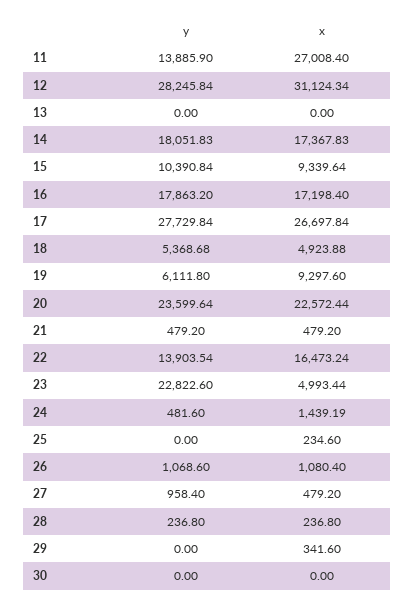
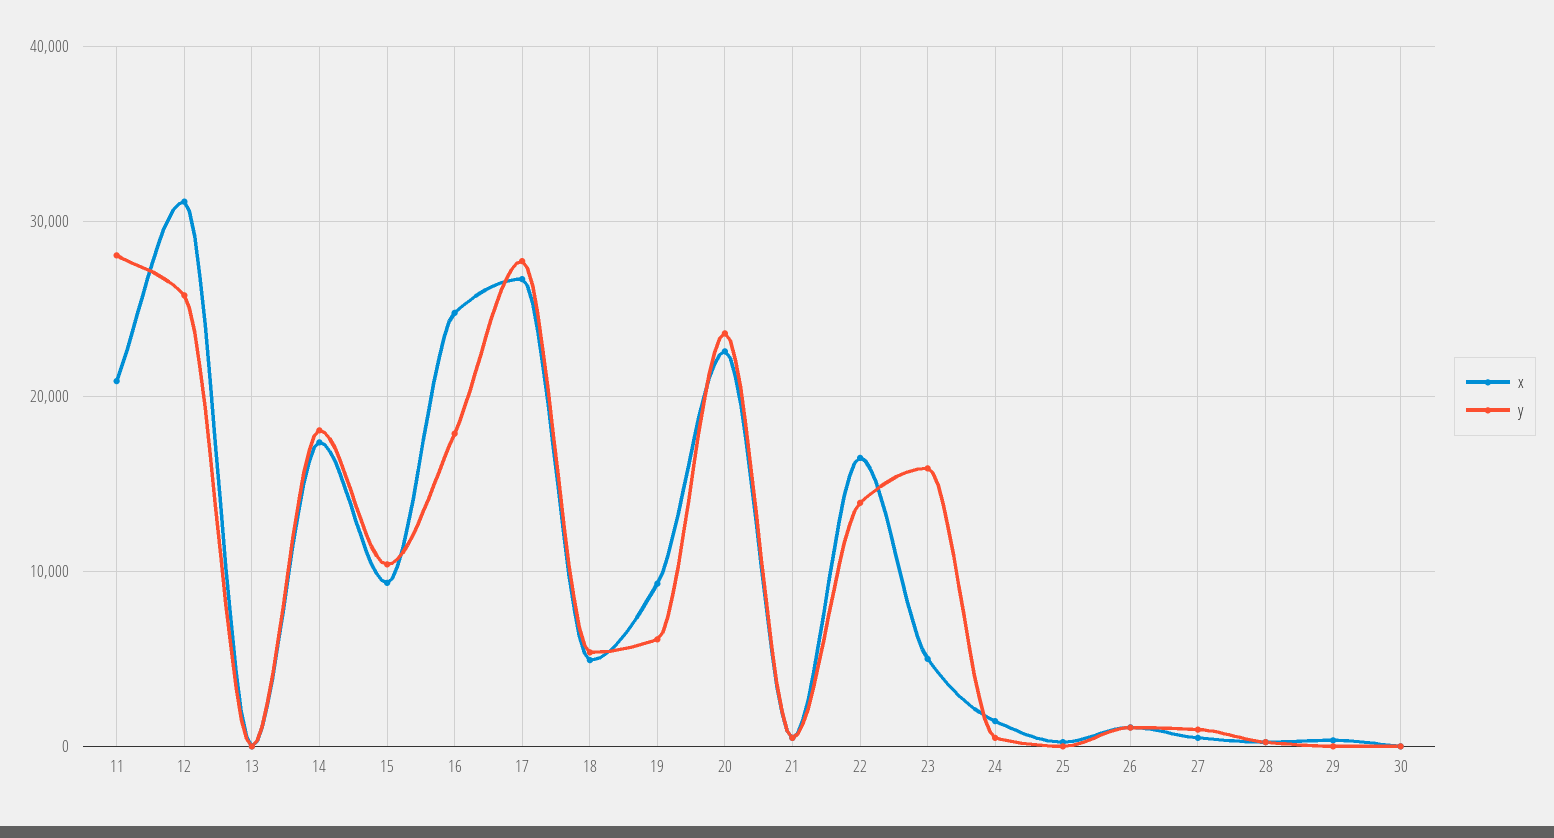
y, 11: 13885.9 -> 28000
x, 11: 27008.4 -> 21000
y, 12: 28245.84 -> 26000
x, 16: 17198.4 -> 25000
y, 23: 22822.6 -> 16000

